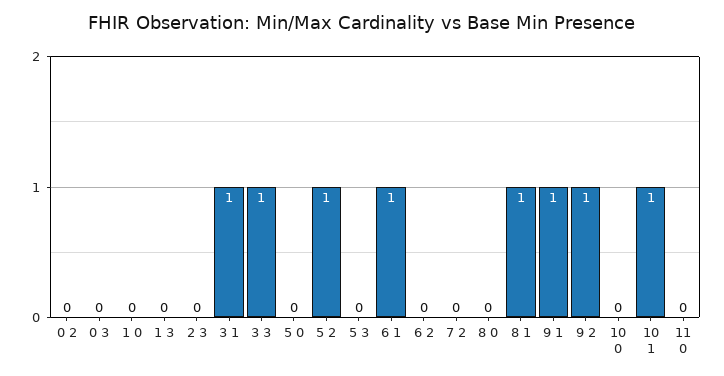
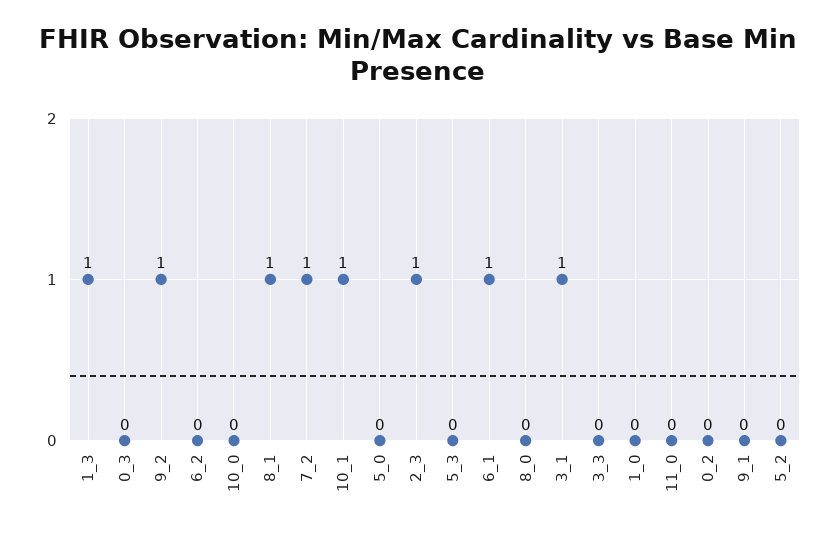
1 3: 0 -> 1
2 3: 0 -> 1
3 3: 1 -> 0
5 2: 1 -> 0
7 2: 0 -> 1
9 1: 1 -> 0

